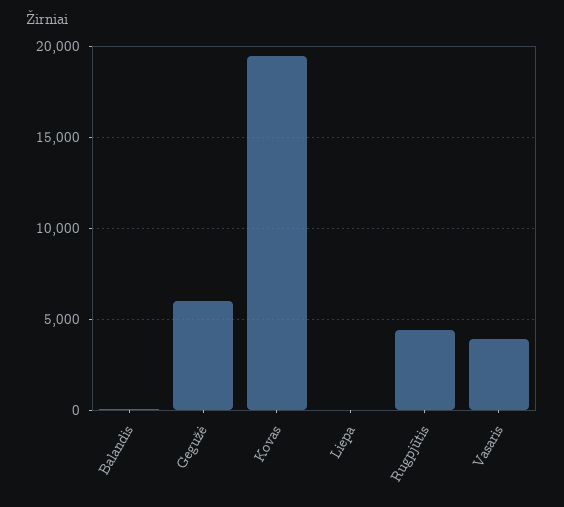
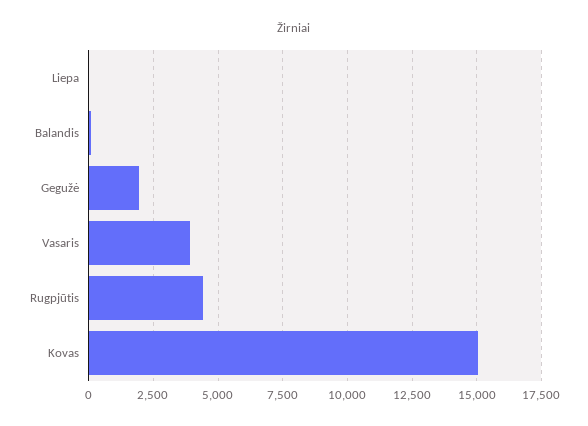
Gegužė: 6000 -> 2000
Kovas: 19500 -> 15000

